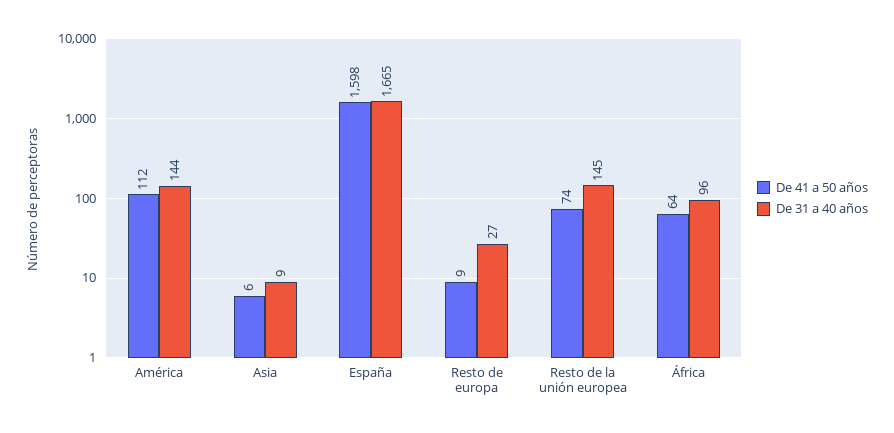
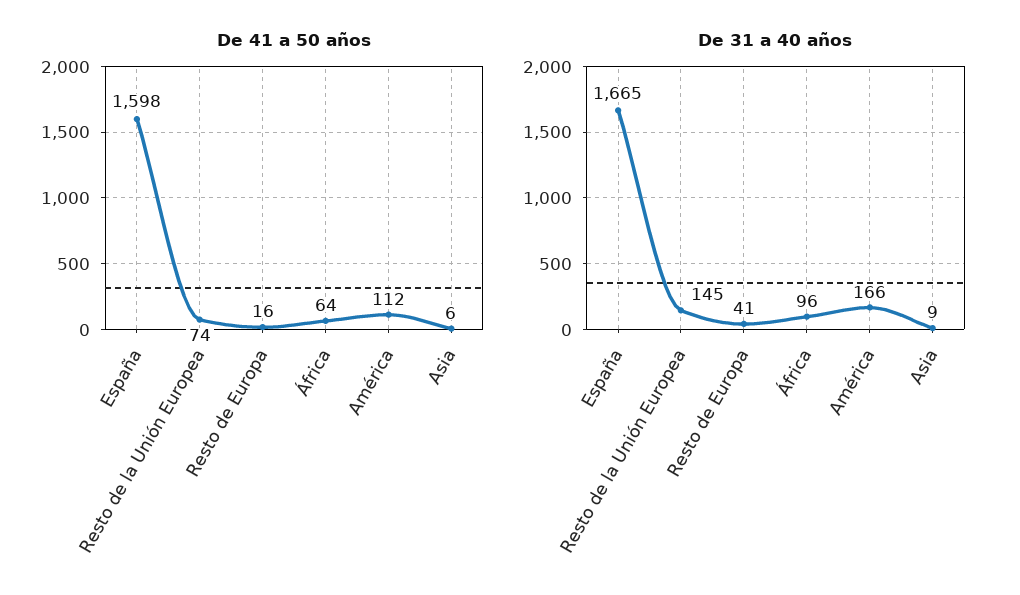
De 31 a 40 años, América: 144 -> 166
De 41 a 50 años, Resto de europa: 9 -> 16
De 31 a 40 años, Resto de europa: 27 -> 41

